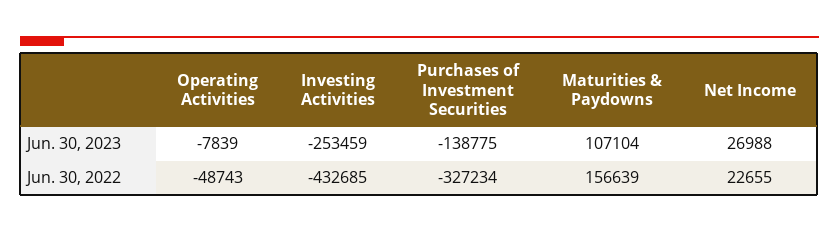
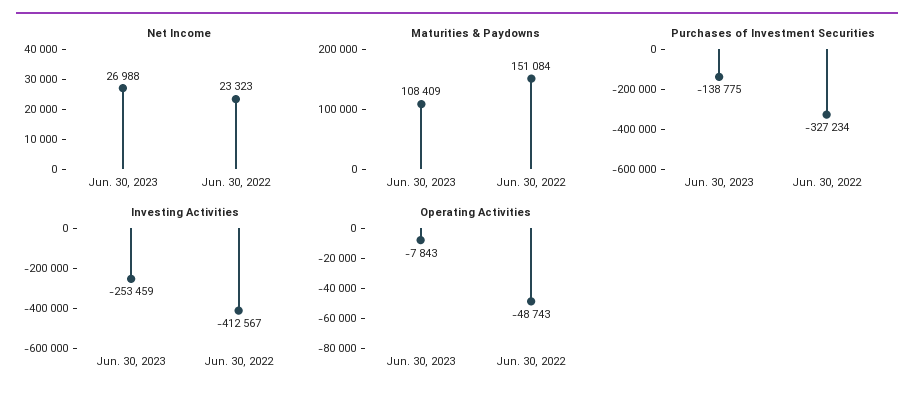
Operating Activities, Jun. 30, 2023: -7839 -> -7843
Maturities & Paydowns, Jun. 30, 2023: 107104 -> 108409
Investing Activities, Jun. 30, 2022: -432685 -> -412567
Maturities & Paydowns, Jun. 30, 2022: 156639 -> 151084
Net Income, Jun. 30, 2022: 22655 -> 23323

